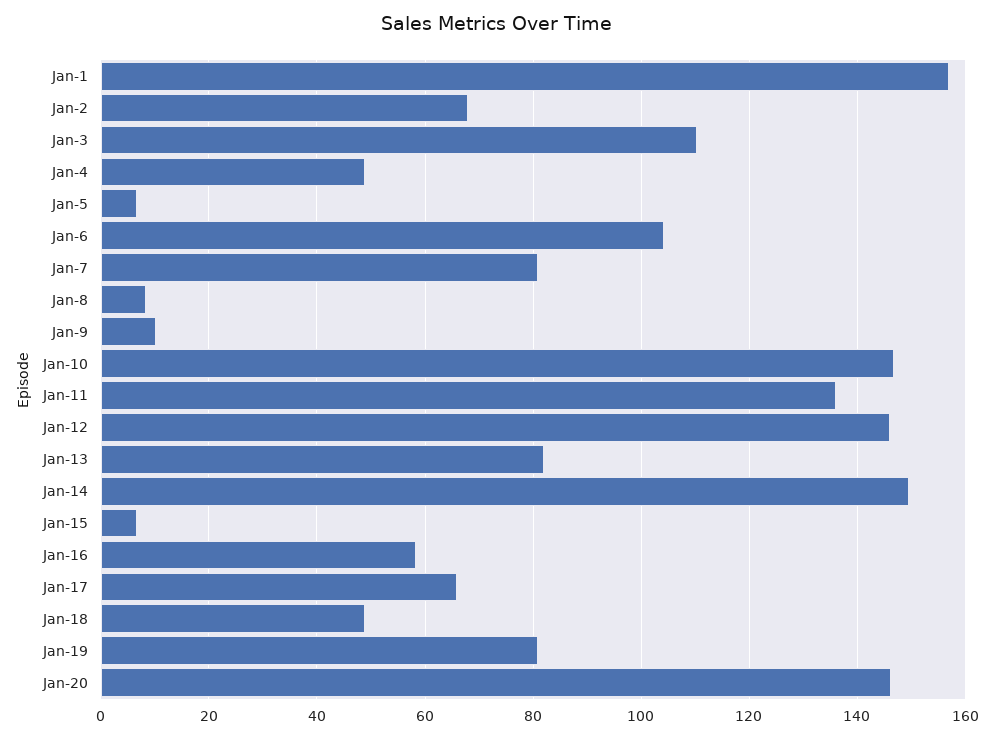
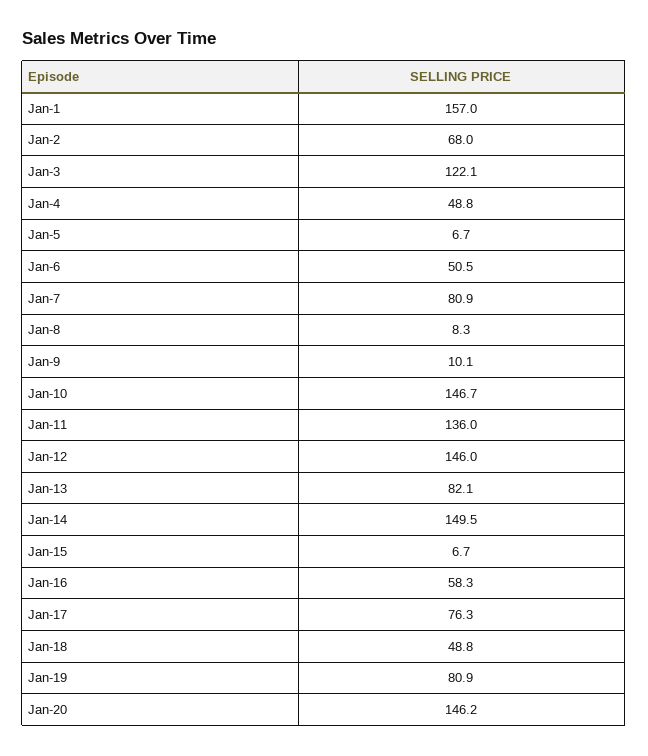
Jan-3: 110 -> 122.1
Jan-6: 104 -> 50.5
Jan-17: 66 -> 76.3

